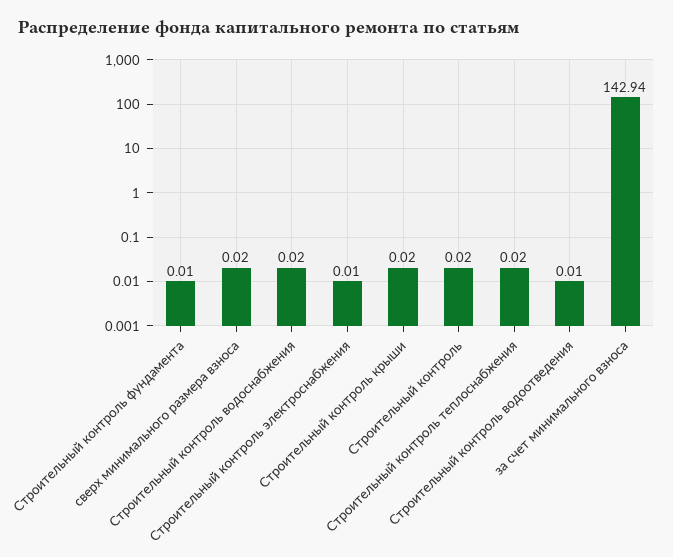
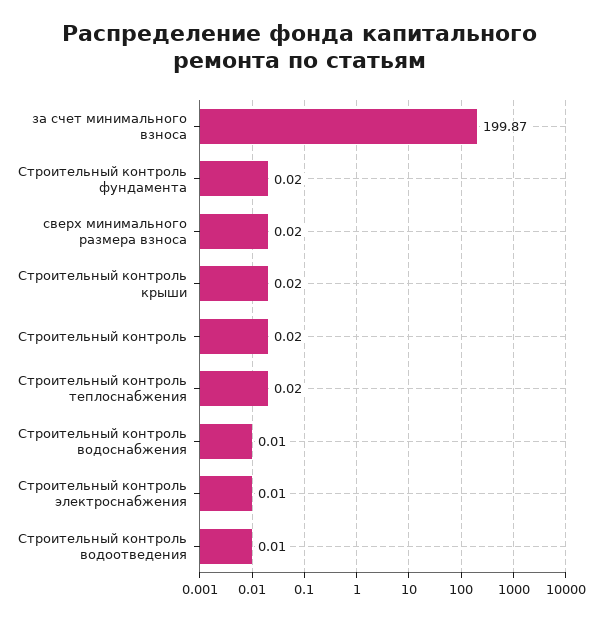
Строительный контроль фундамента: 0.01 -> 0.02
Строительный контроль водоснабжения: 0.02 -> 0.01
за счет минимального взноса: 142.94 -> 199.87

